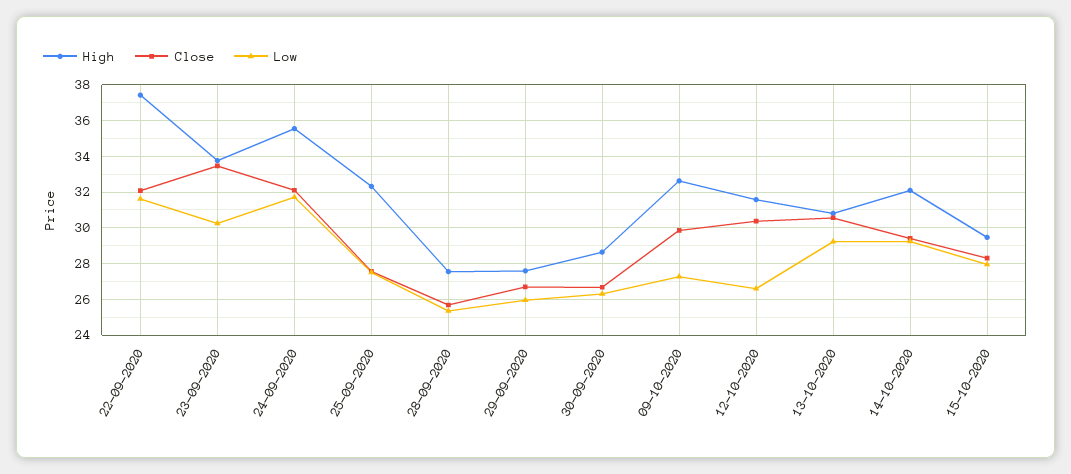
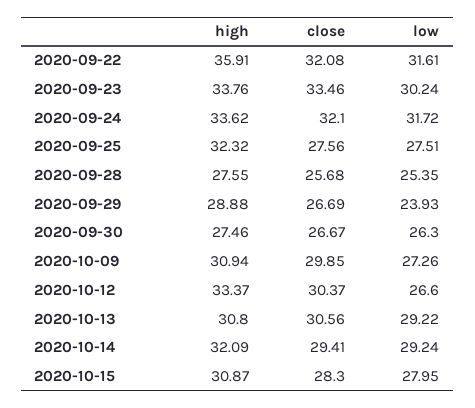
High, 22-09-2020: 37.5 -> 35.91
High, 24-09-2020: 35.5 -> 33.62
High, 29-09-2020: 27.5 -> 28.88
Low, 29-09-2020: 26 -> 23.93
High, 30-09-2020: 28.5 -> 27.46
High, 09-10-2020: 32.5 -> 30.94
High, 12-10-2020: 31.5 -> 33.37
High, 15-10-2020: 29.5 -> 30.87

